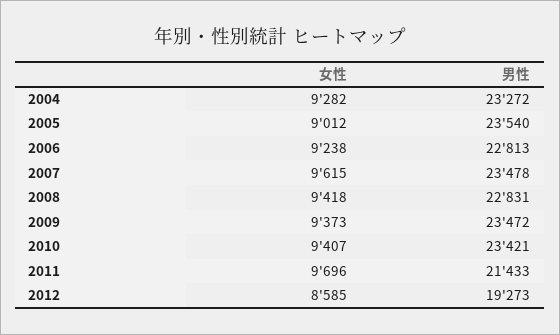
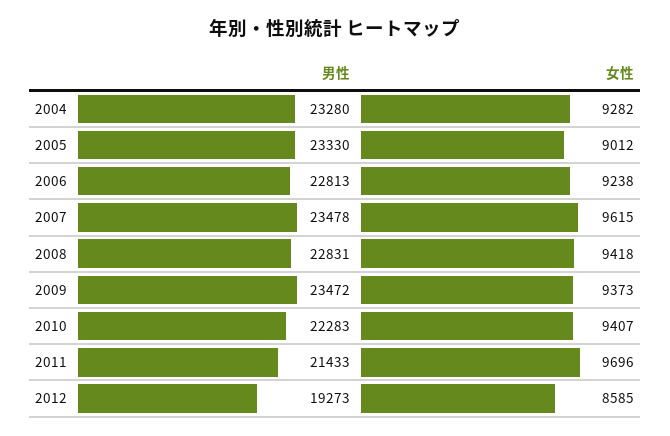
男性, 2004: 23272 -> 23280
男性, 2005: 23540 -> 23330
男性, 2010: 23421 -> 22283

